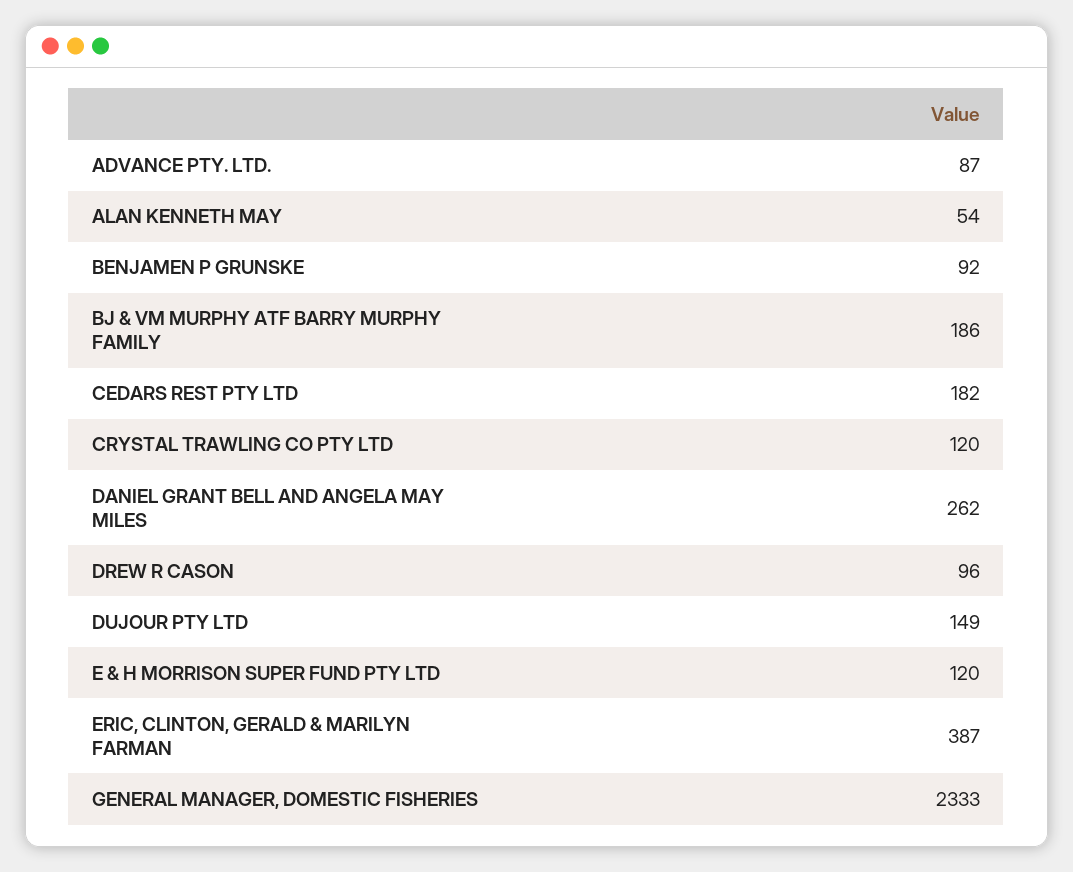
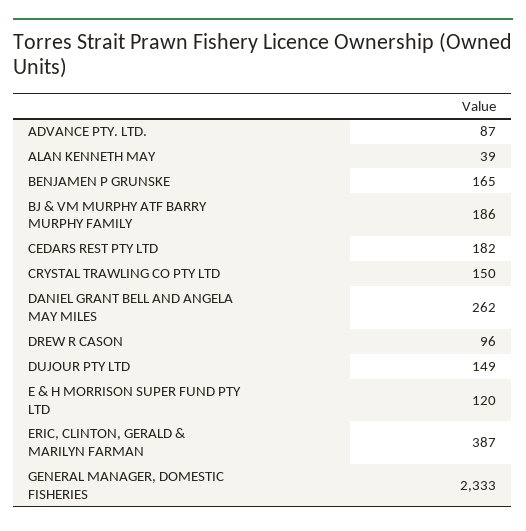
ALAN KENNETH MAY: 54 -> 39
BENJAMEN P GRUNSKE: 92 -> 165
CRYSTAL TRAWLING CO PTY LTD: 120 -> 150

